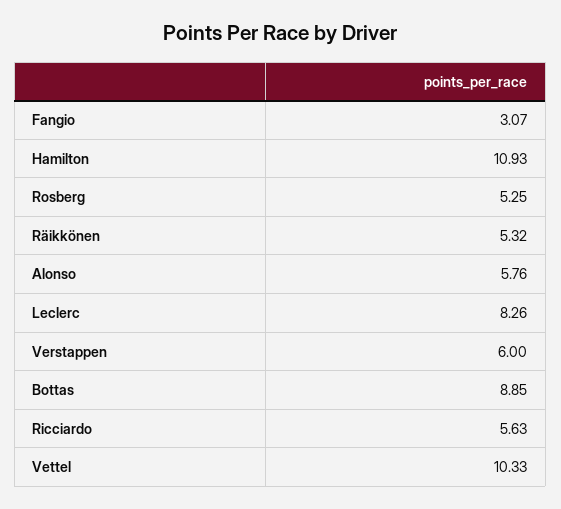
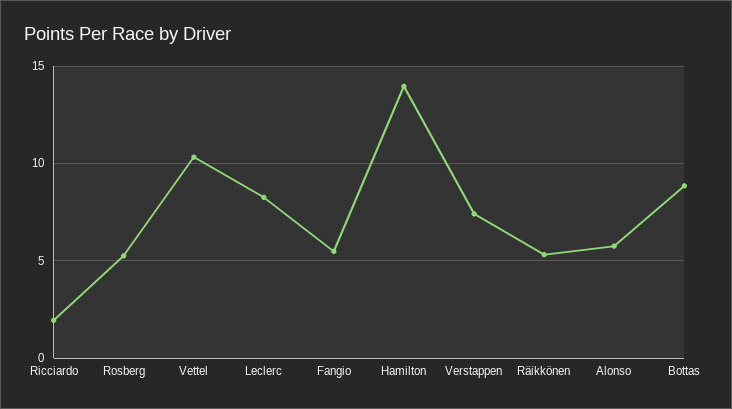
Fangio: 3.07 -> 5.5
Hamilton: 10.93 -> 14
Verstappen: 6 -> 7.5
Ricciardo: 5.63 -> 2

